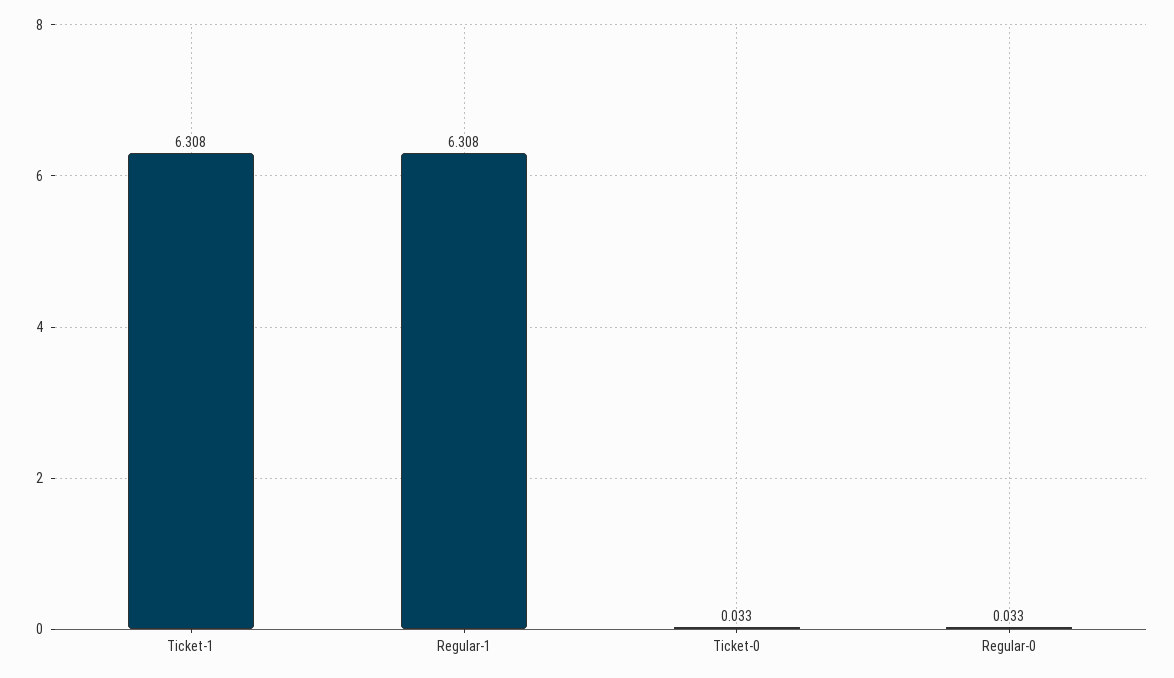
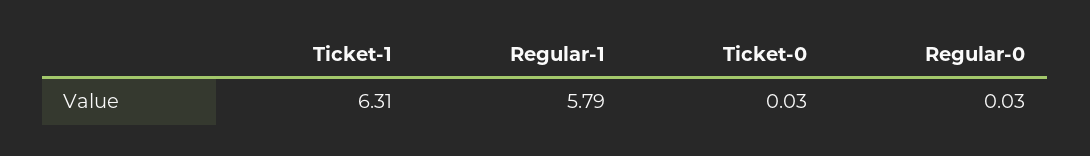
Regular-1: 6.308 -> 5.79

